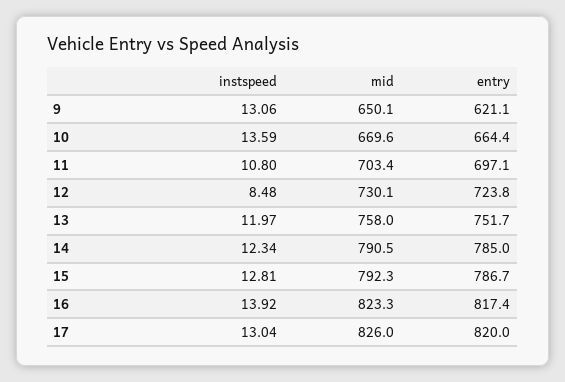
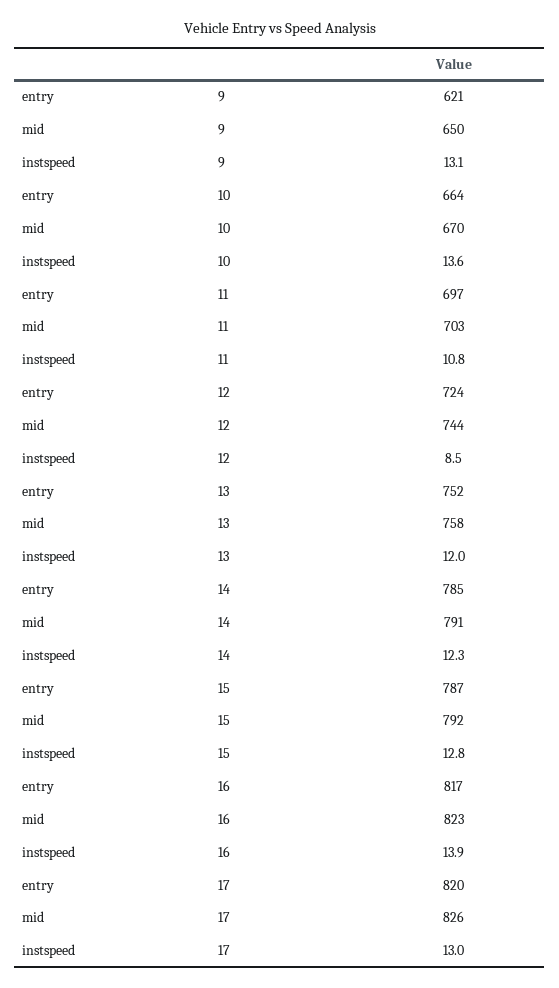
mid, 12: 730.1 -> 744

